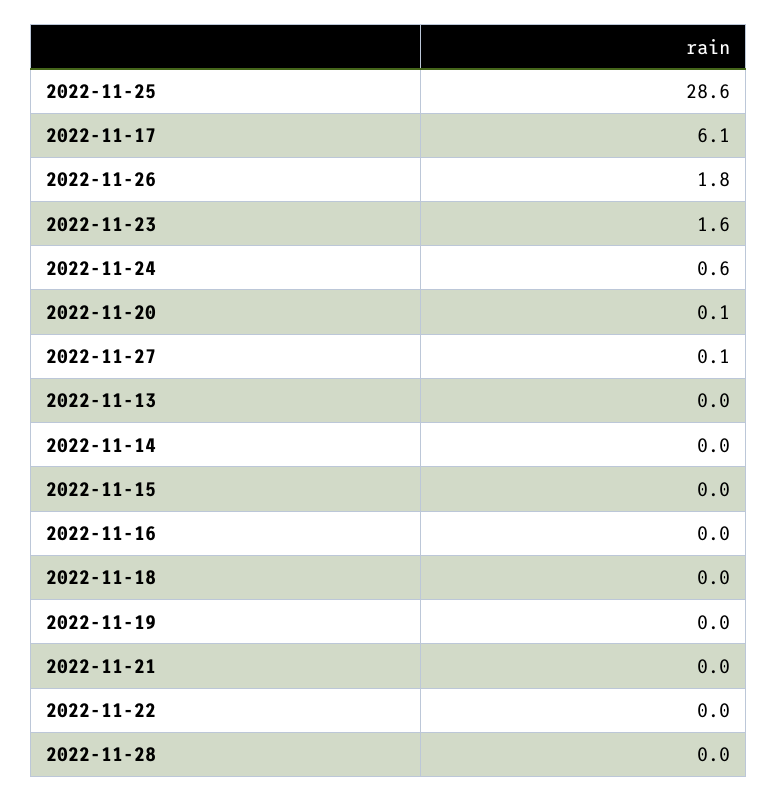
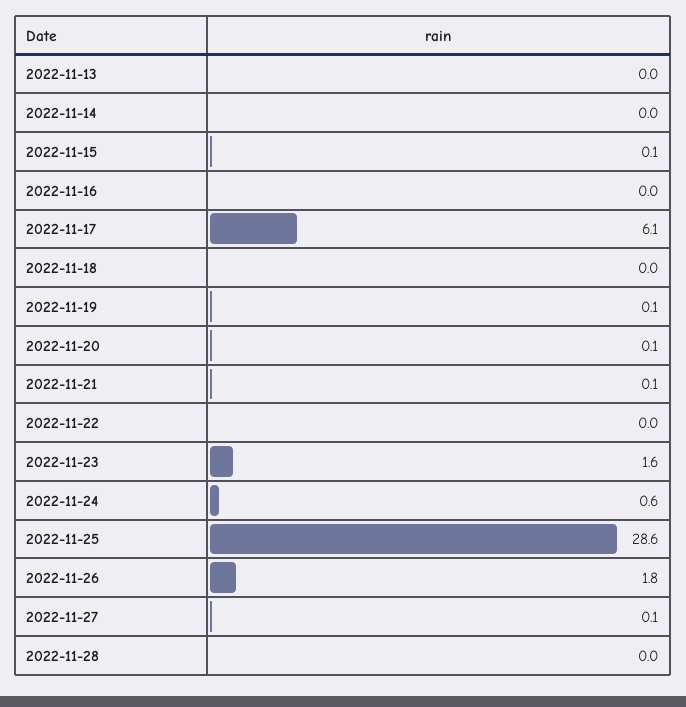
2022-11-15: 0 -> 0.1
2022-11-19: 0 -> 0.1
2022-11-21: 0 -> 0.1

